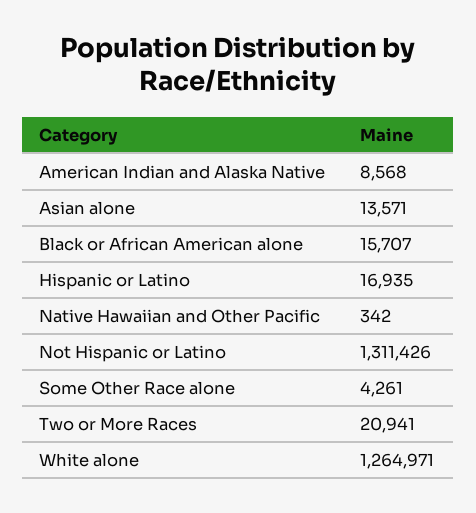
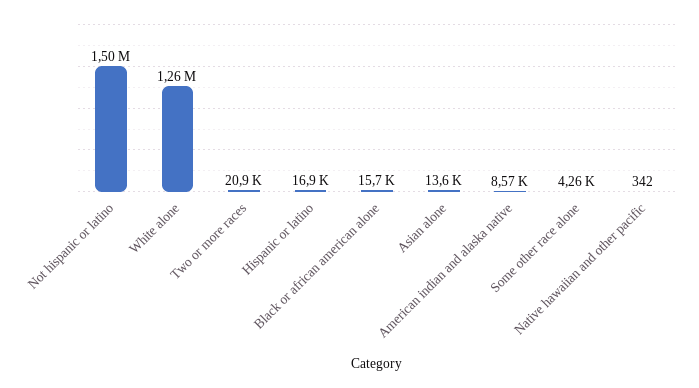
Not Hispanic or Latino: 1311426 -> 1500000

